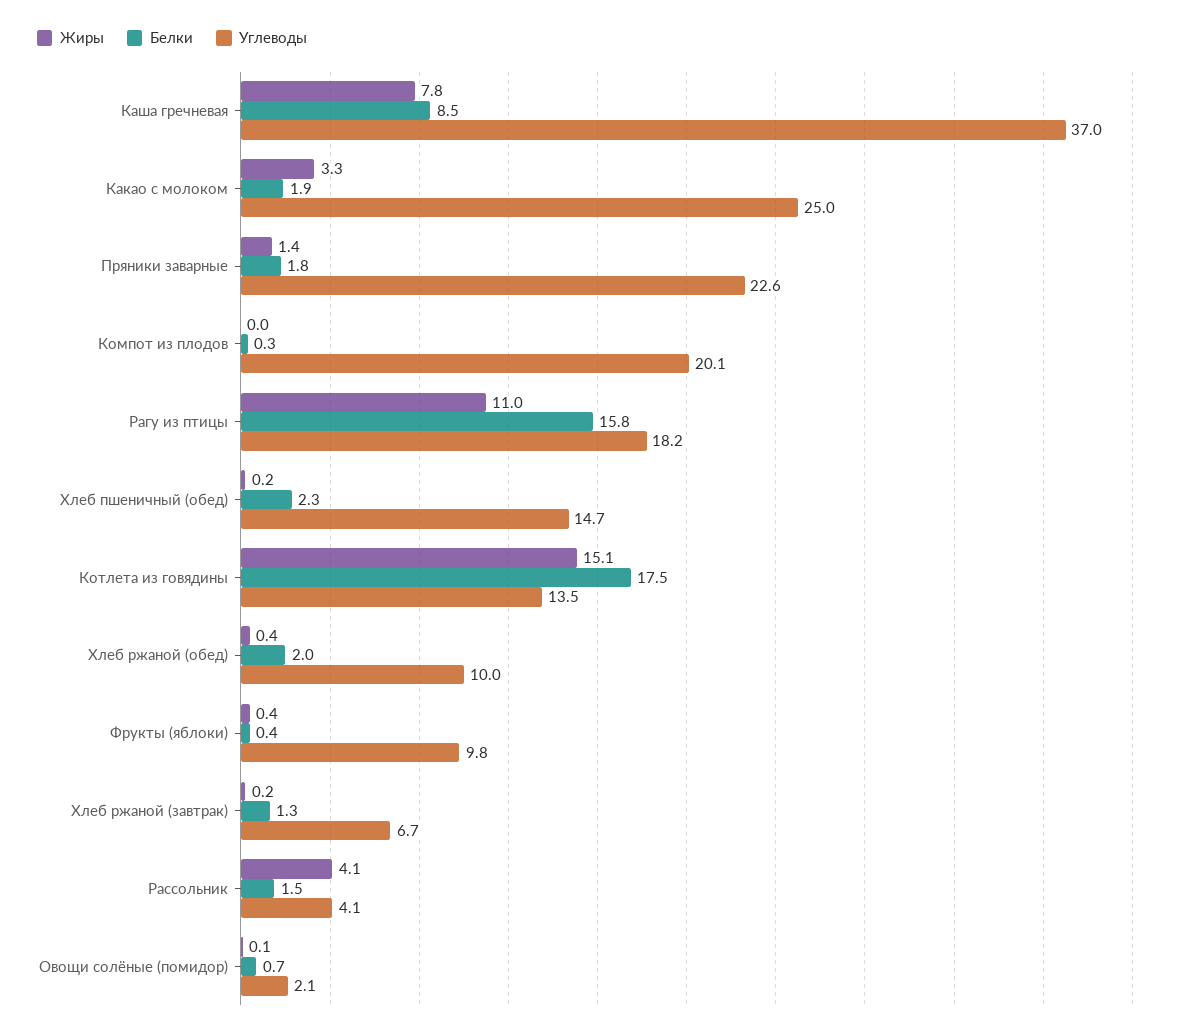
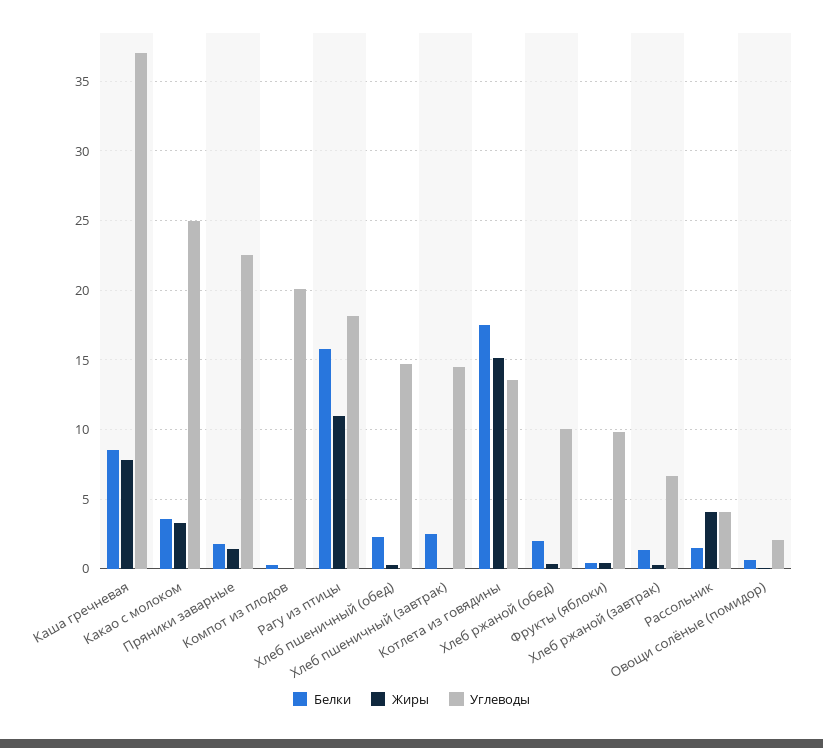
Белки, Какао с молоком: 1.9 -> 3.5
Белки, Хлеб пшеничный (завтрак): none -> 2.5
Жиры, Хлеб пшеничный (завтрак): none -> 0
Углеводы, Хлеб пшеничный (завтрак): none -> 14.5

